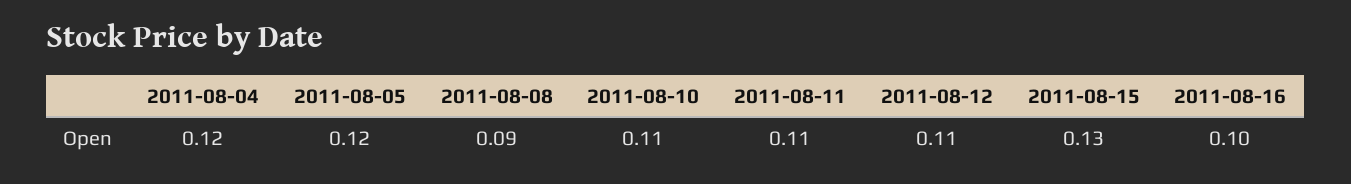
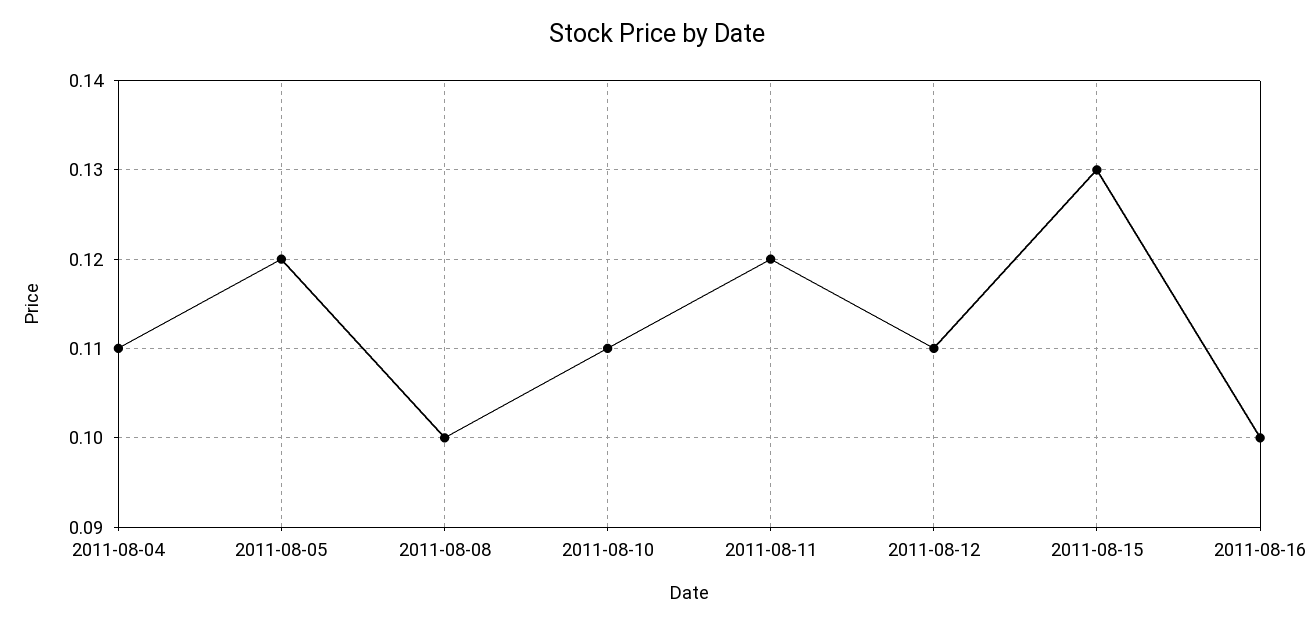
2011-08-04: 0.12 -> 0.11
2011-08-08: 0.09 -> 0.1
2011-08-11: 0.11 -> 0.12

